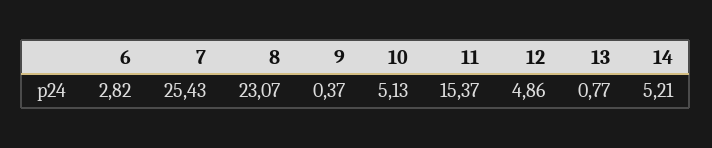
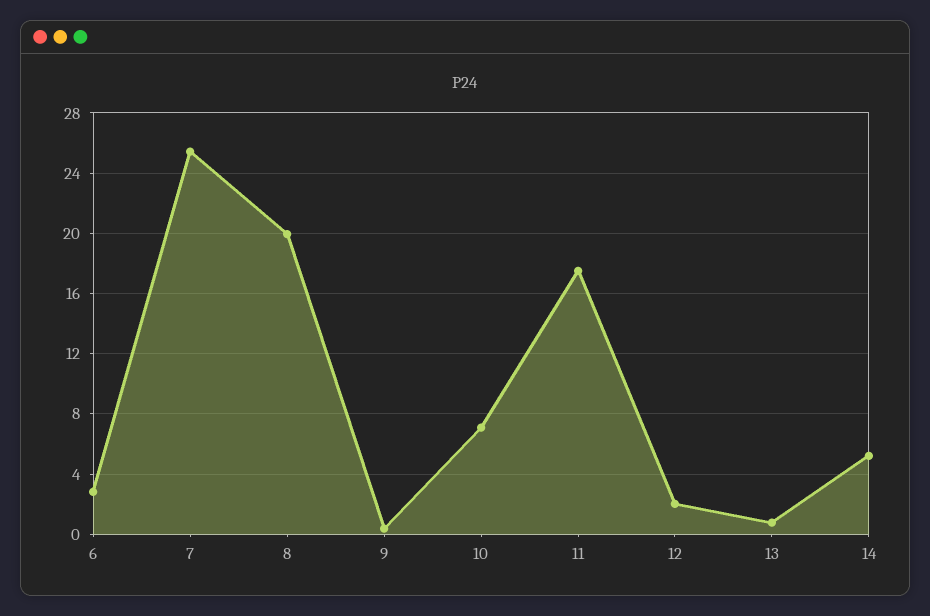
8: 23.07 -> 20
10: 5.13 -> 7
11: 15.37 -> 17.5
12: 4.86 -> 2

